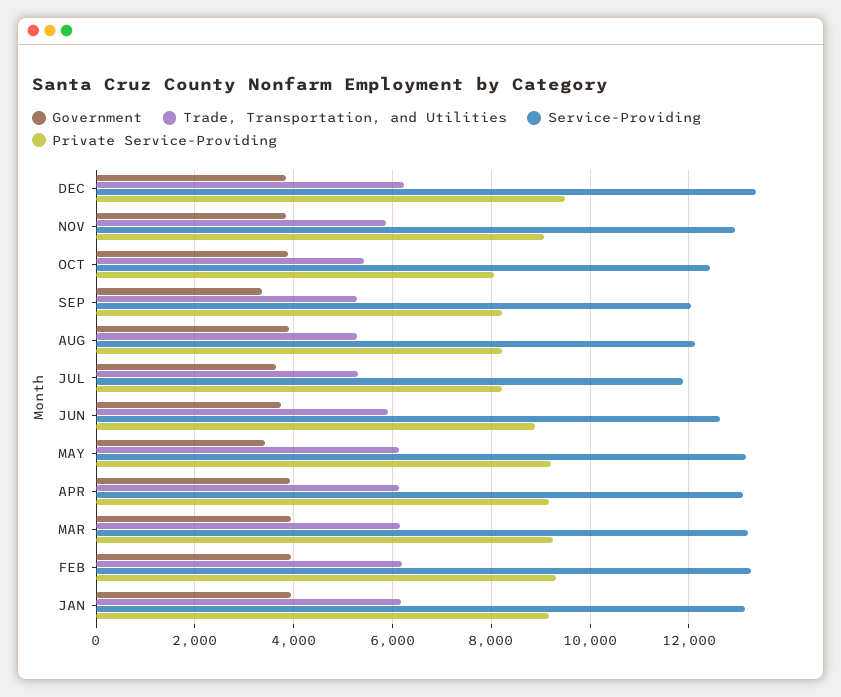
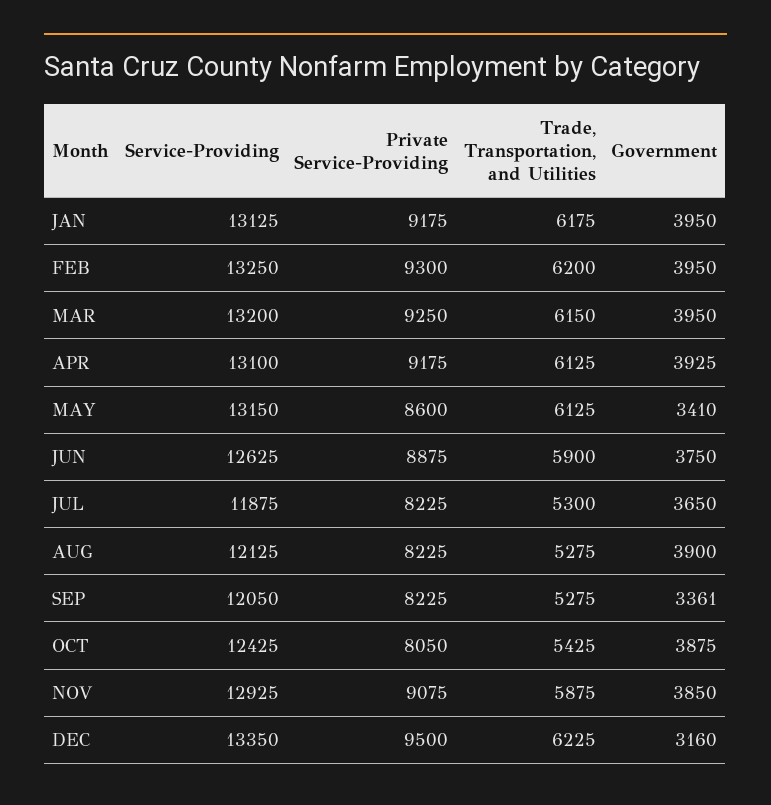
Government, DEC: 3800 -> 3160
Private Service-Providing, MAY: 9200 -> 8600

